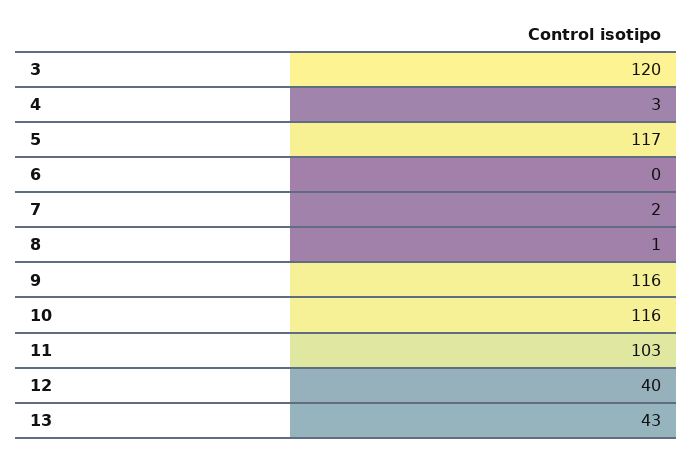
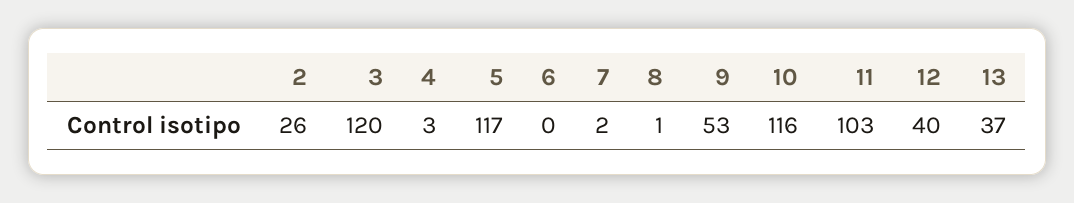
9: 116 -> 53
13: 43 -> 37
2: none -> 26

